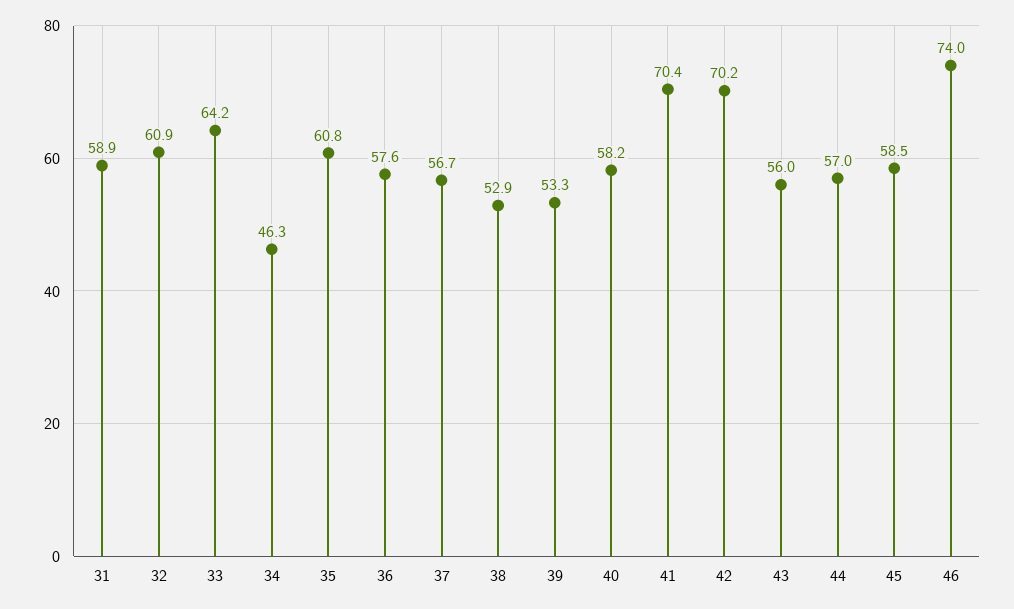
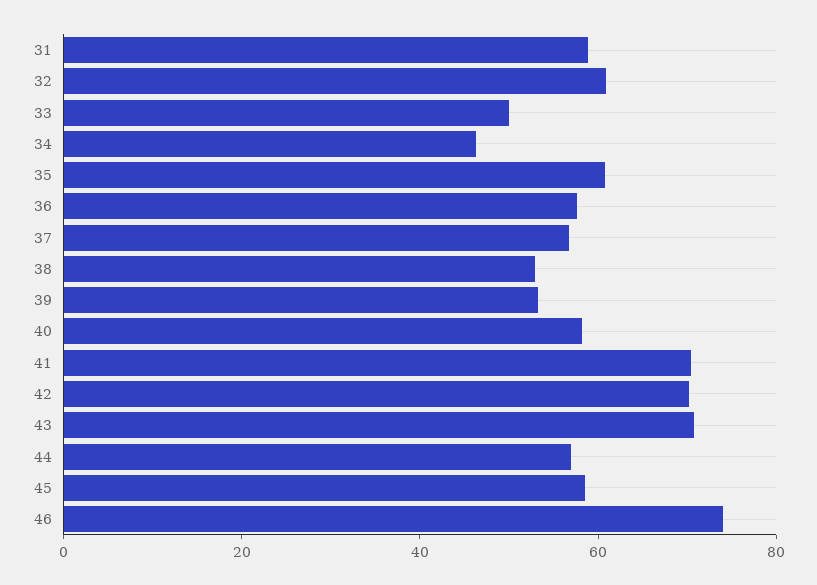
33: 64.2 -> 50
43: 56 -> 70

